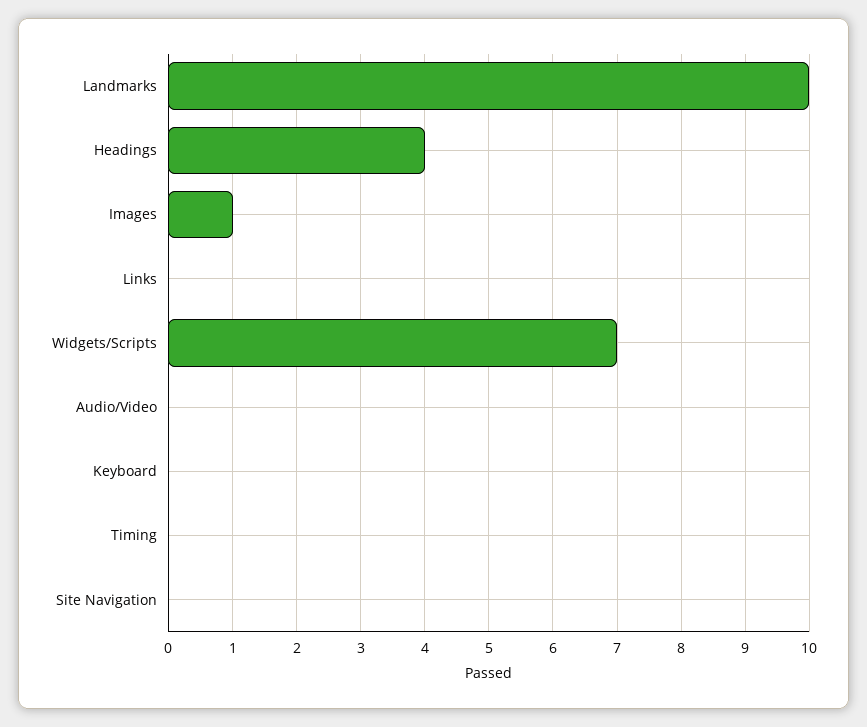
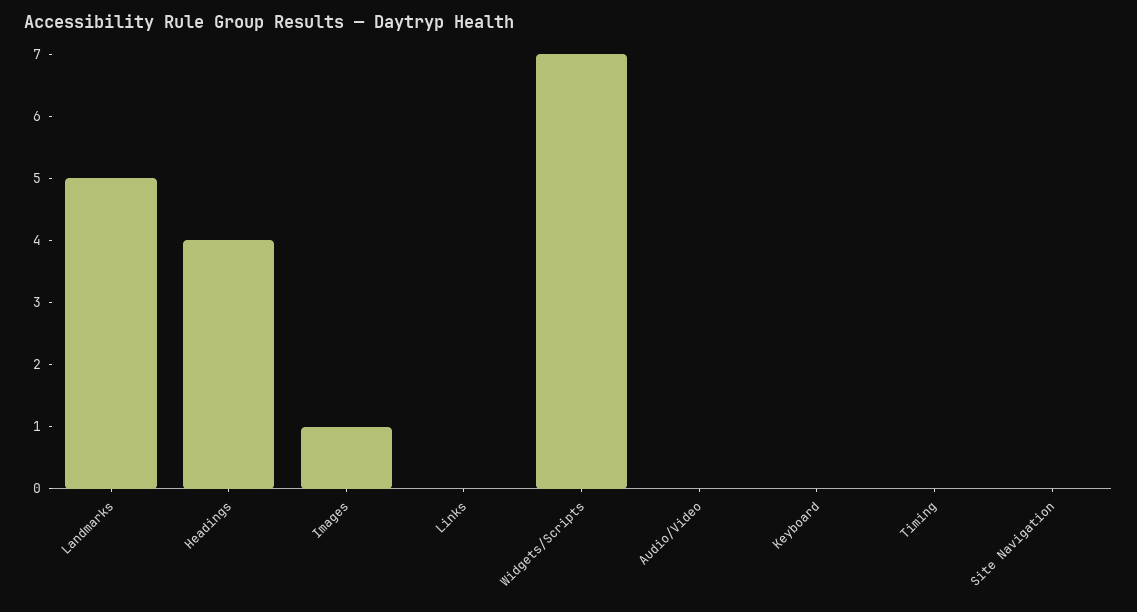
Landmarks: 10 -> 5

